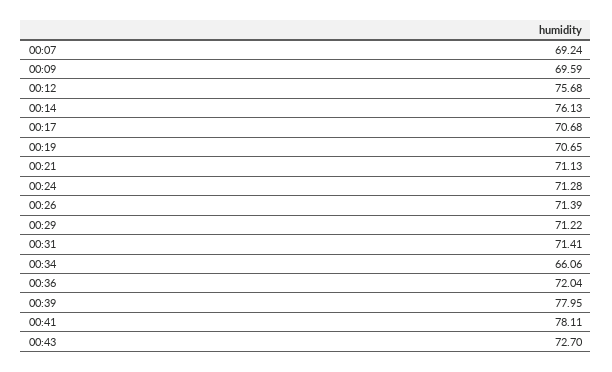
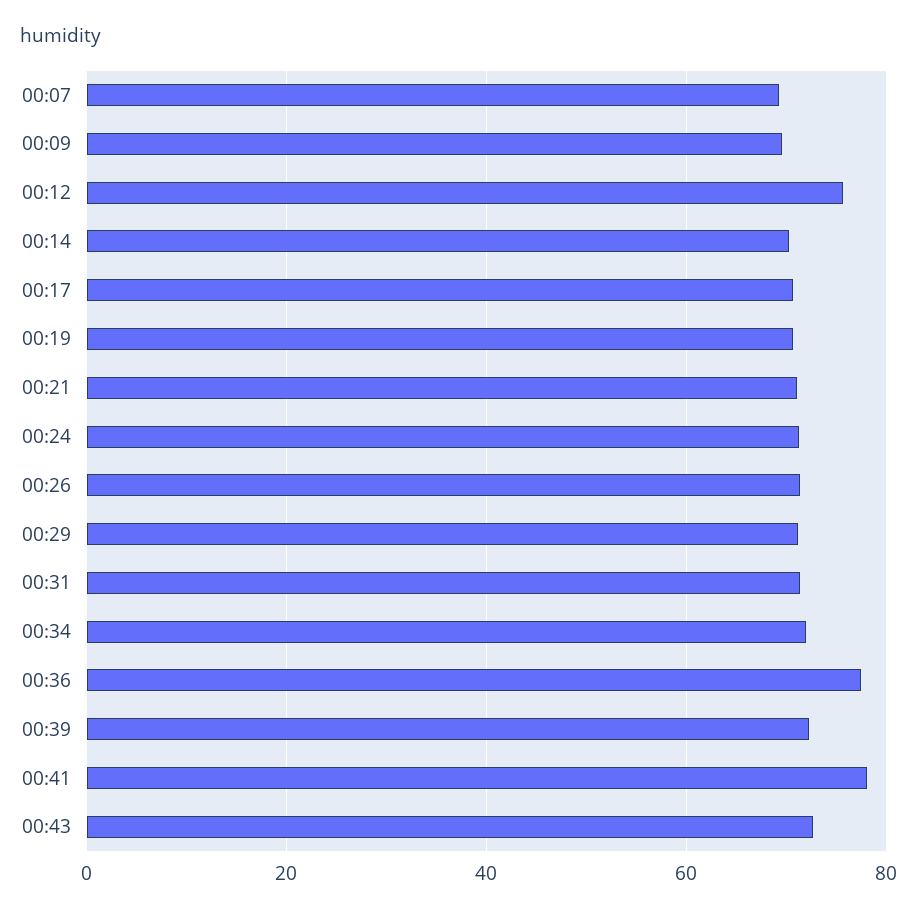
00:14: 76.13 -> 70
00:34: 66.06 -> 72
00:36: 72.04 -> 78
00:39: 77.95 -> 72

